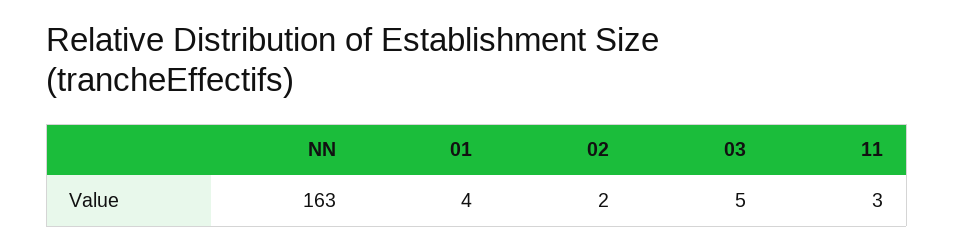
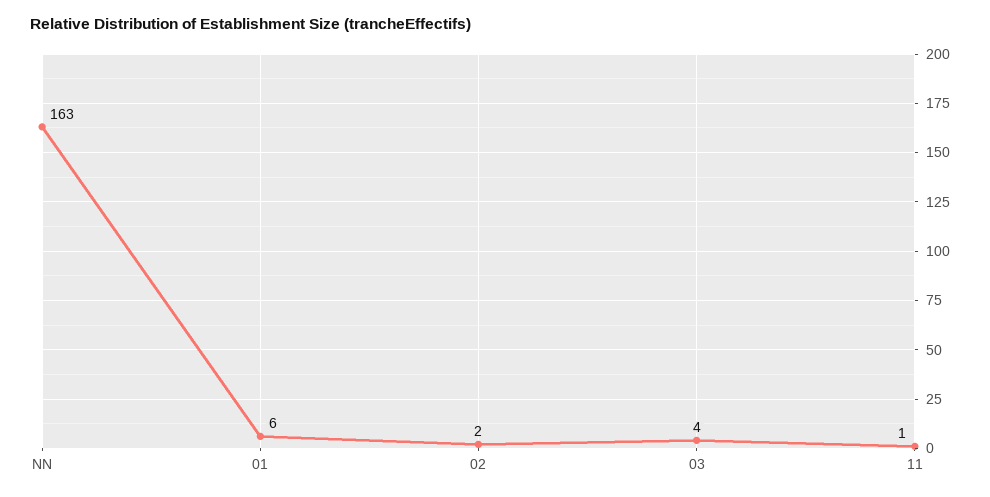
01: 4 -> 6
03: 5 -> 4
11: 3 -> 1

